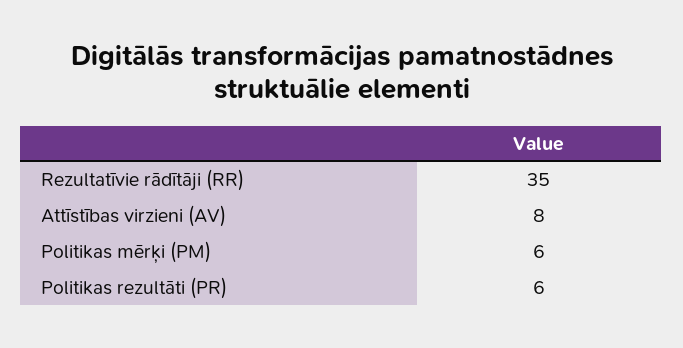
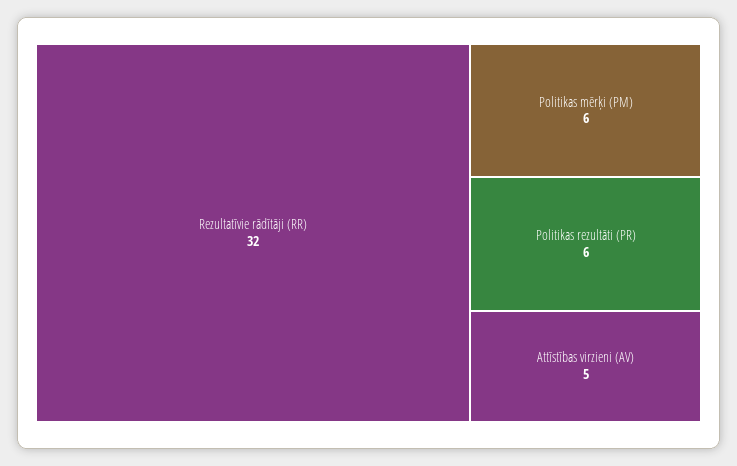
Rezultatīvie rādītāji (RR): 35 -> 32
Attīstības virzieni (AV): 8 -> 5

